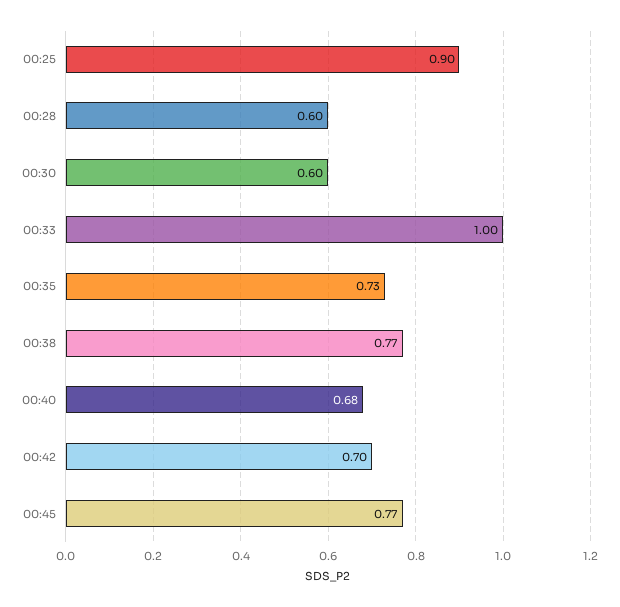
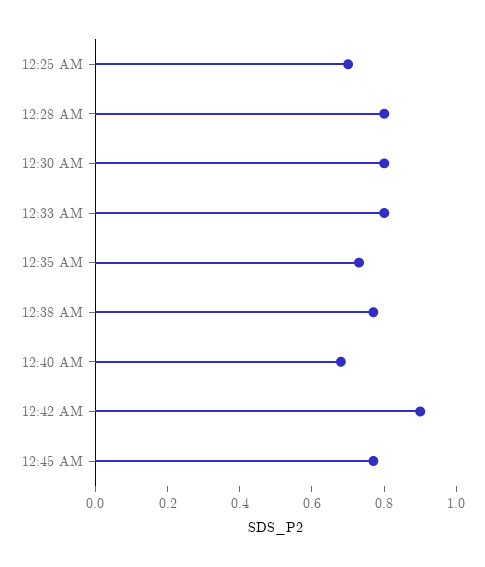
00:25: 0.9 -> 0.7
00:28: 0.6 -> 0.8
00:30: 0.6 -> 0.8
00:33: 1 -> 0.8
00:42: 0.7 -> 0.9

